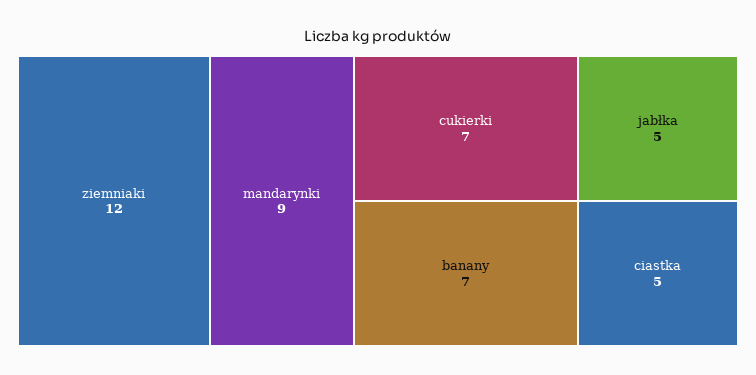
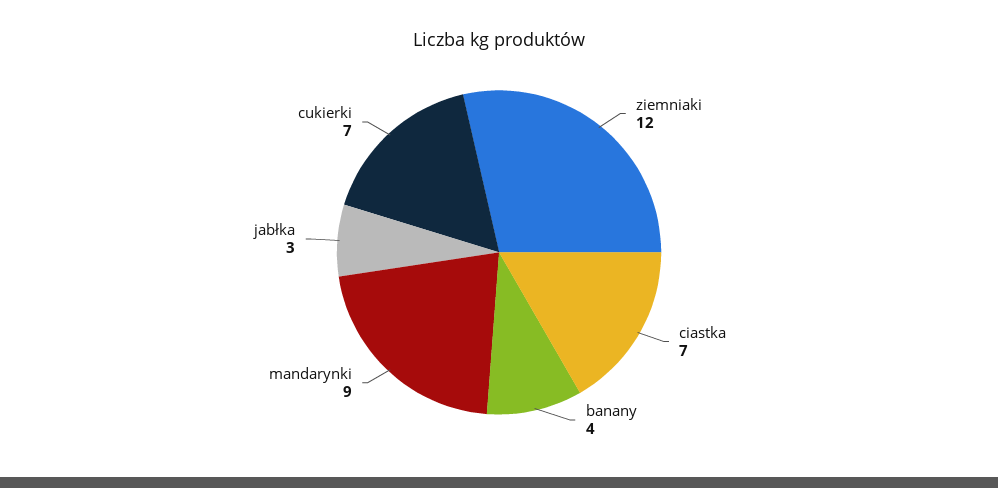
banany: 7 -> 4
jabłka: 5 -> 3
ciastka: 5 -> 7

